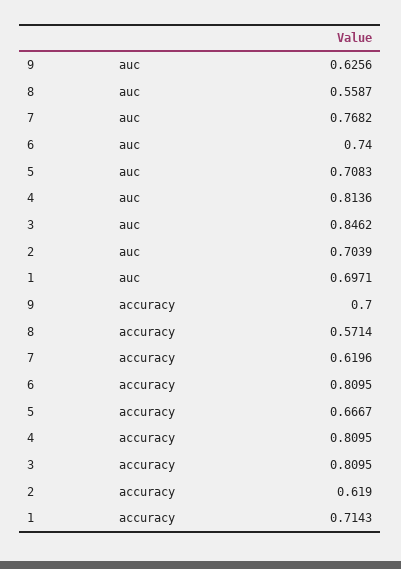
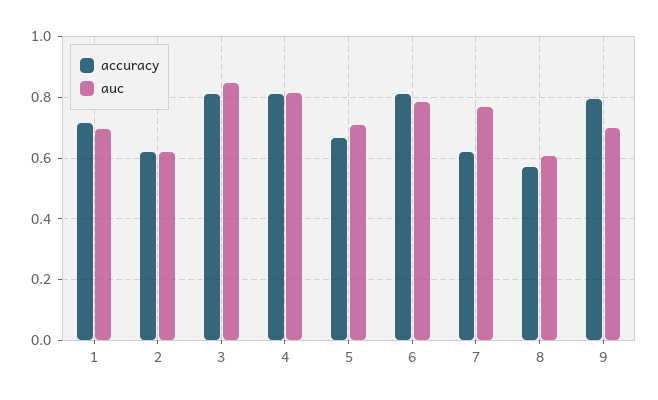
auc, 9: 0.6256 -> 0.7
auc, 8: 0.5587 -> 0.6
auc, 6: 0.74 -> 0.78
auc, 2: 0.7039 -> 0.62
accuracy, 9: 0.7 -> 0.8

